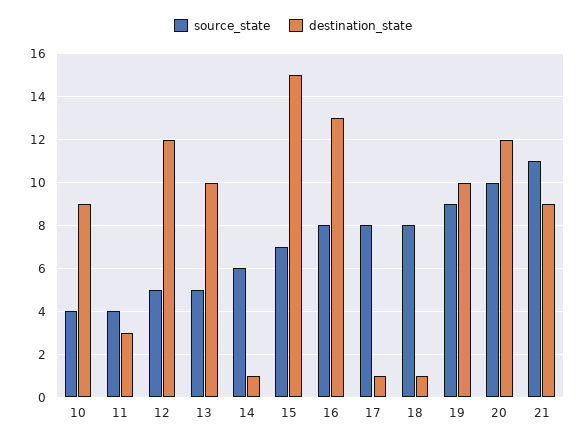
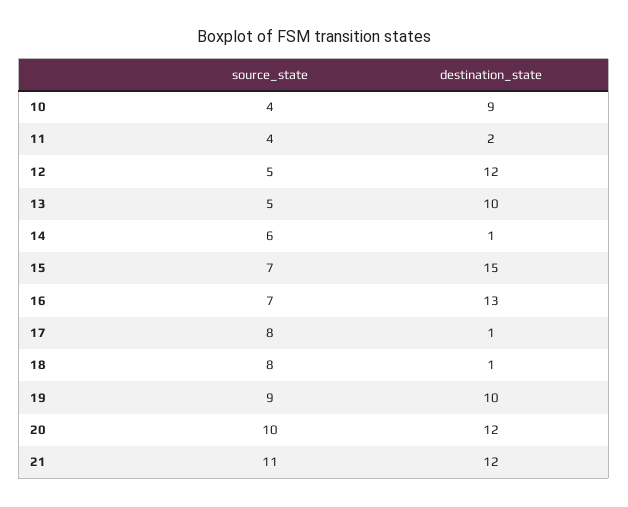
destination_state, 11: 3 -> 2
source_state, 16: 8 -> 7
destination_state, 21: 9 -> 12

